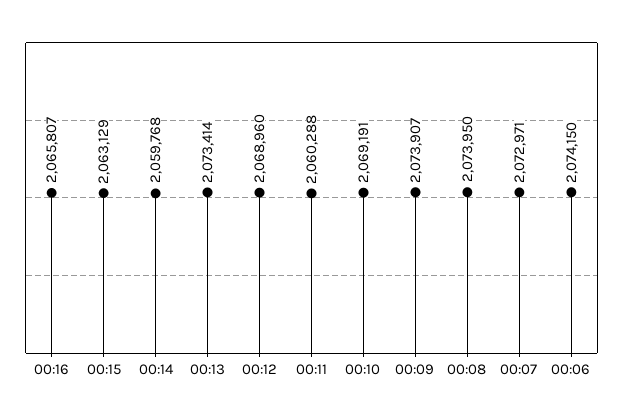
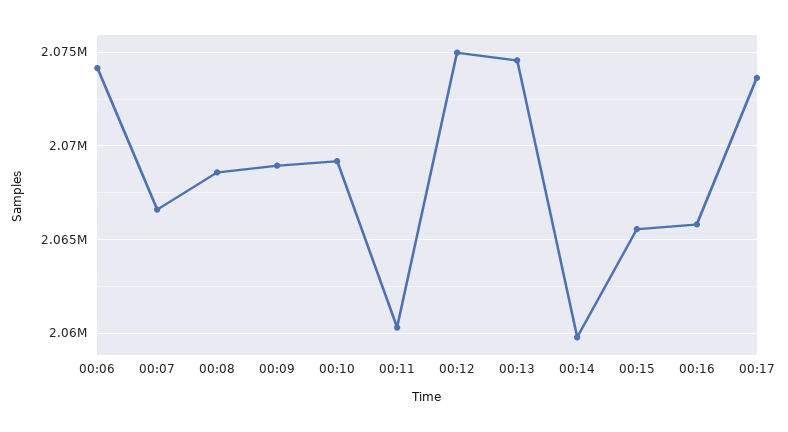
00:15: 2063129 -> 2065500
00:13: 2073414 -> 2074500
00:12: 2068960 -> 2075000
00:09: 2073907 -> 2069000
00:08: 2073950 -> 2068500
00:07: 2072971 -> 2066500
00:17: none -> 2073500

